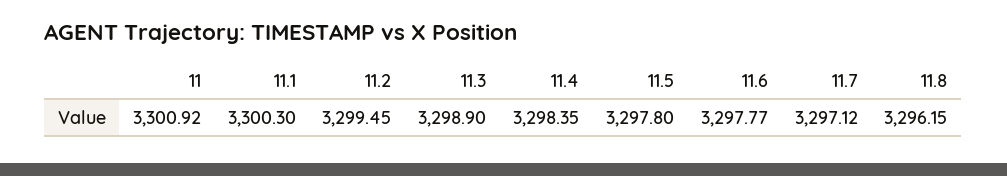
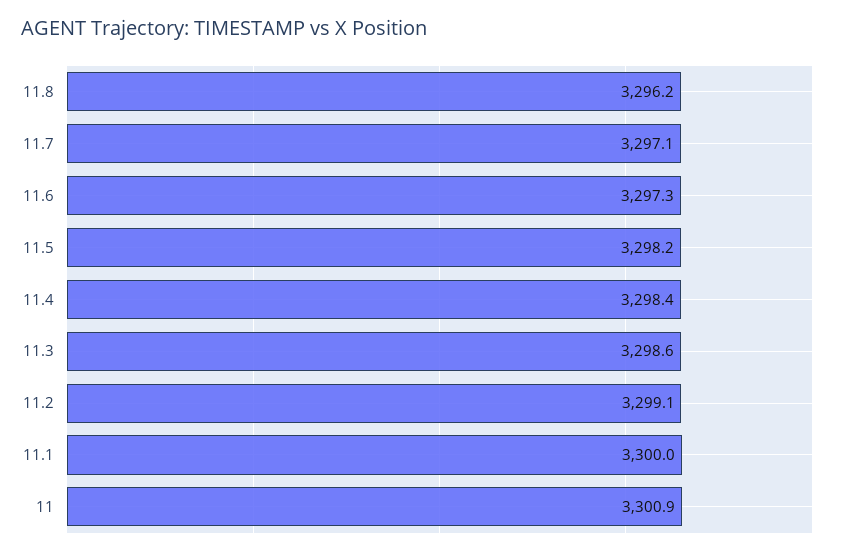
11.1: 3300.3 -> 3300
11.2: 3299.45 -> 3299.1
11.3: 3298.9 -> 3298.6
11.5: 3297.8 -> 3298.2
11.6: 3297.77 -> 3297.3

